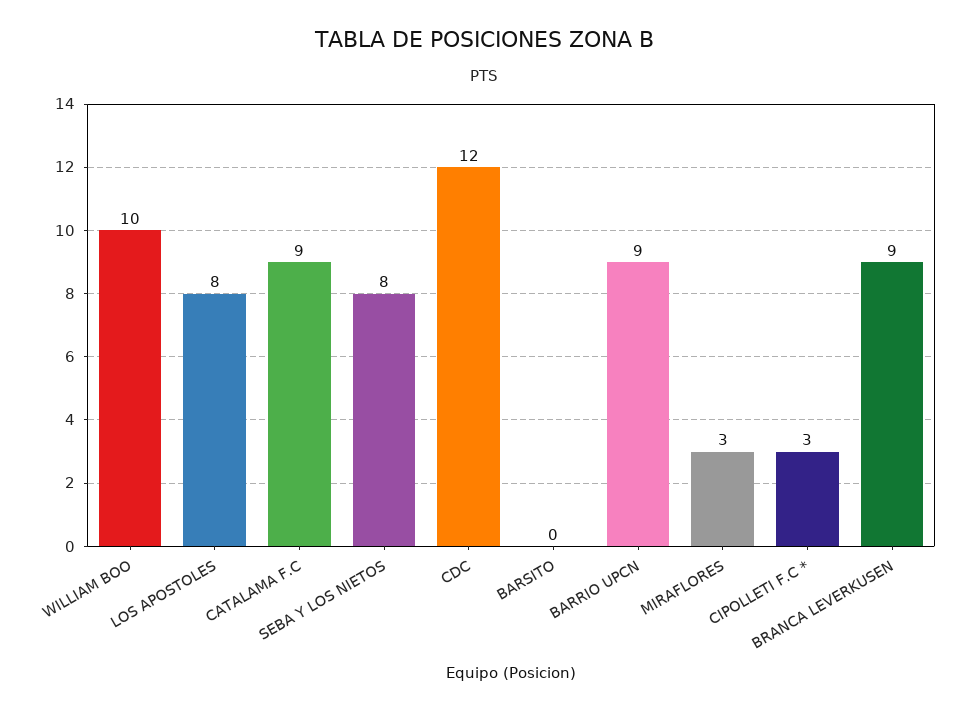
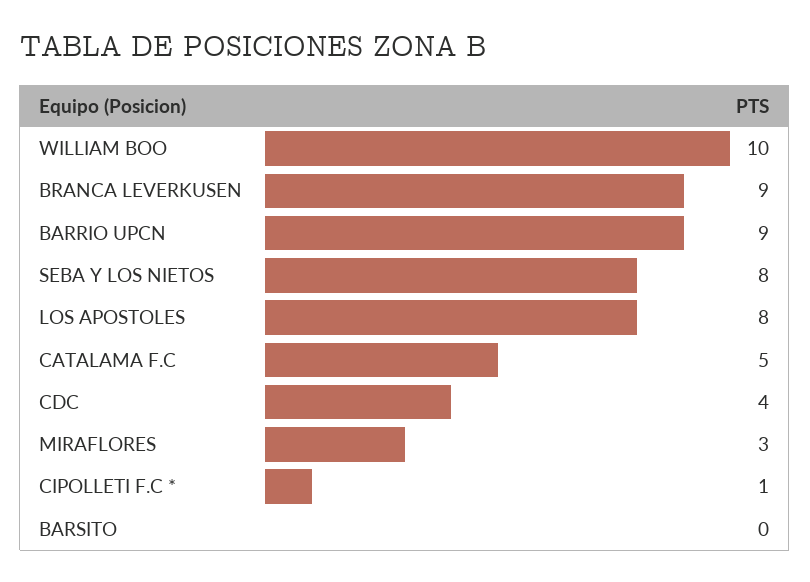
CATALAMA F.C: 9 -> 5
CDC: 12 -> 4
CIPOLLETI F.C *: 3 -> 1

